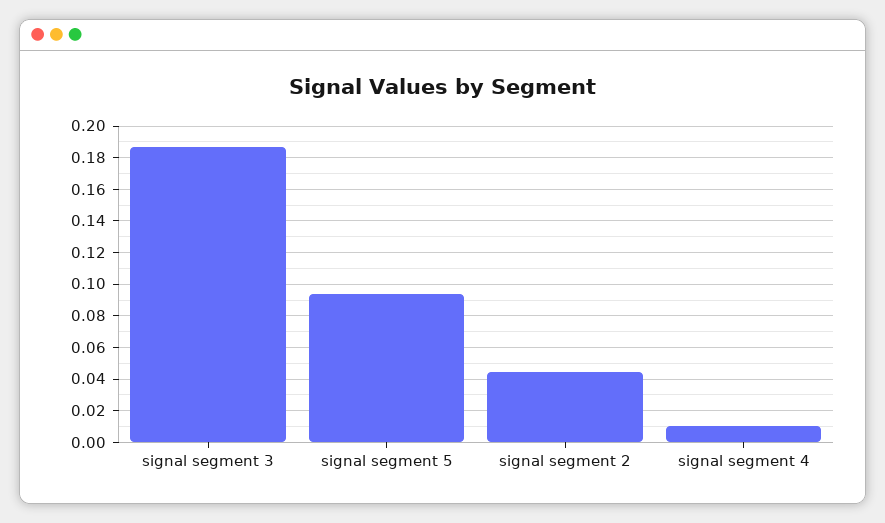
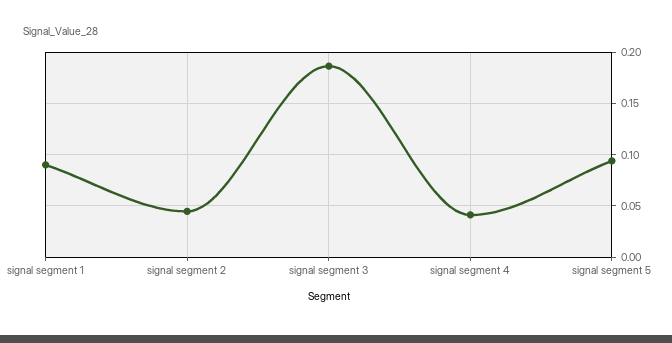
signal segment 4: 0.01 -> 0.04
signal segment 1: none -> 0.09

